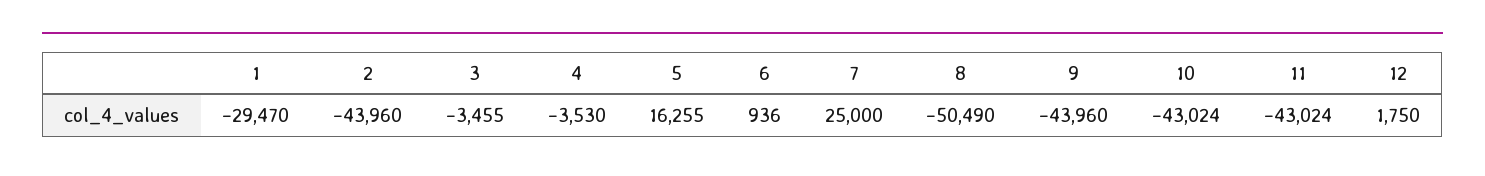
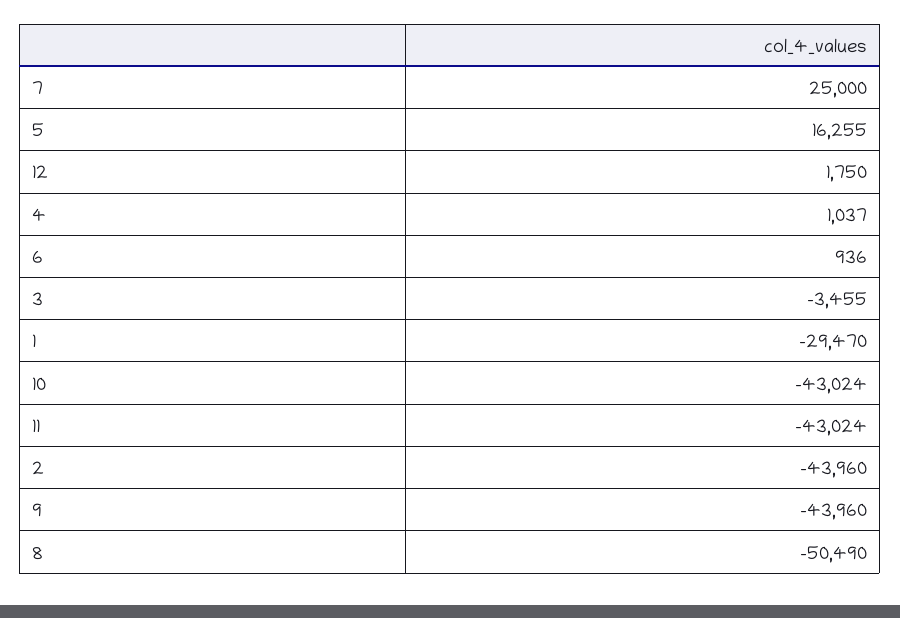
4: -3530 -> 1037

